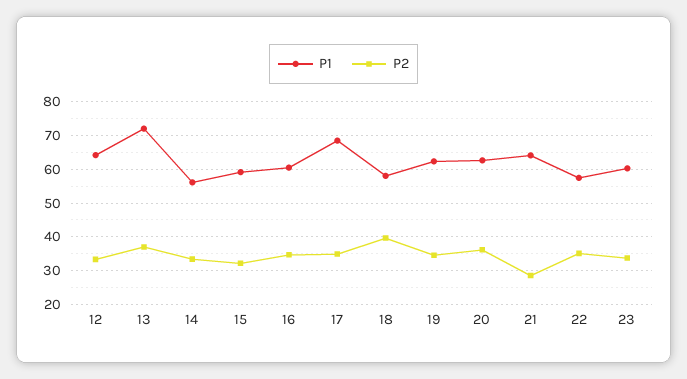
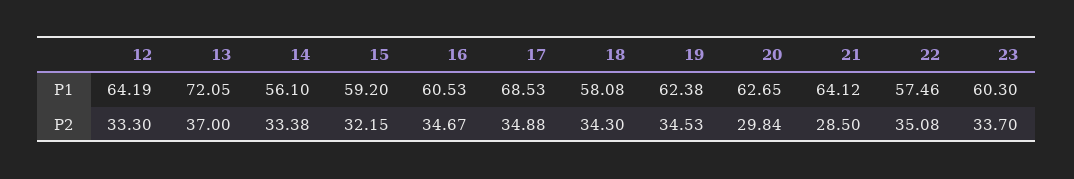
P2, 18: 40 -> 34.3
P2, 20: 36 -> 29.84

